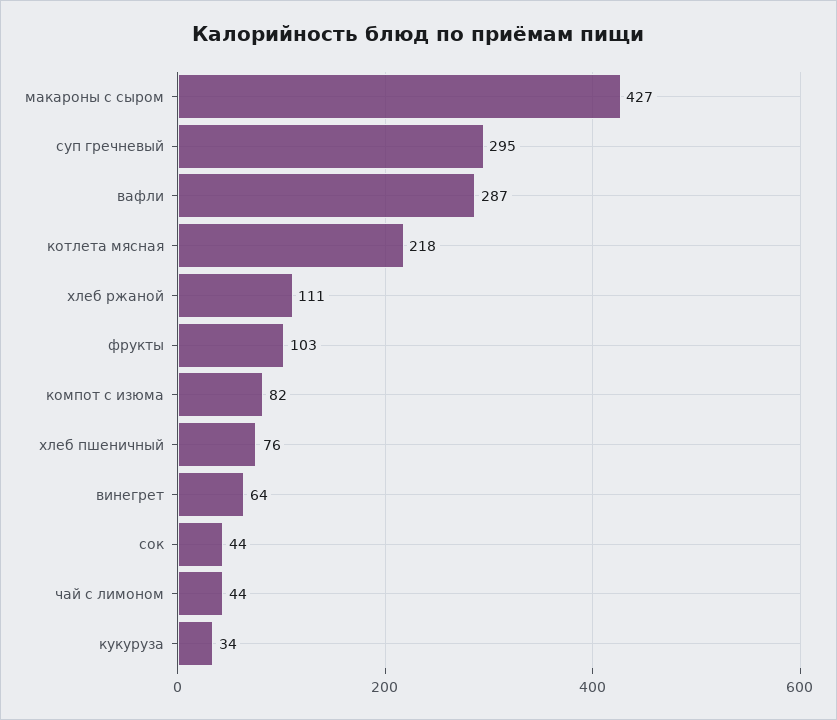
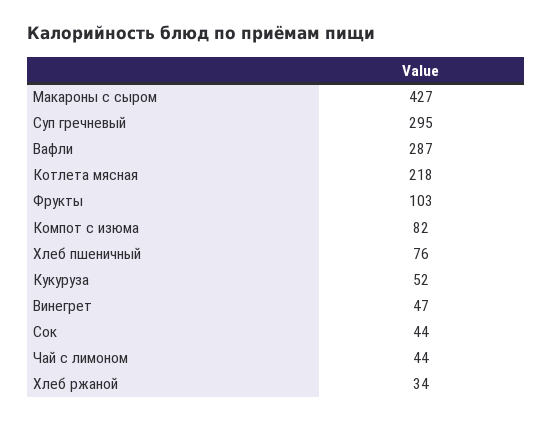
хлеб ржаной: 111 -> 34
винегрет: 64 -> 47
кукуруза: 34 -> 52

